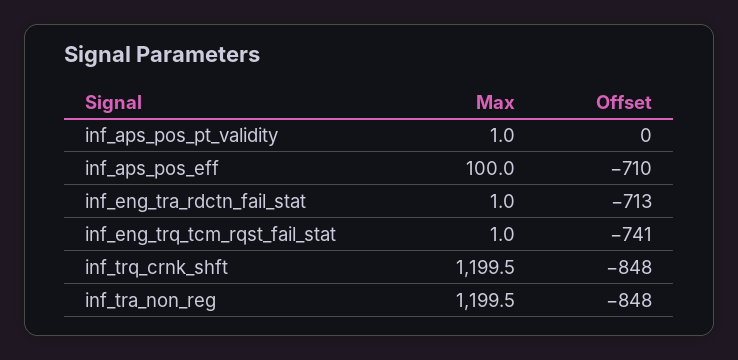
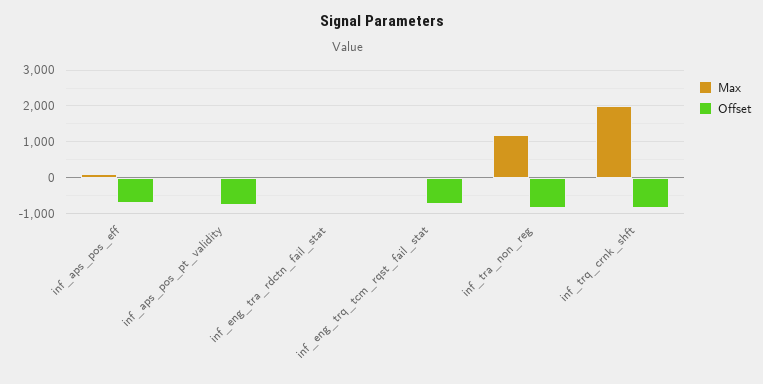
Offset, inf_aps_pos_pt_validity: 0 -> -800
Offset, inf_eng_tra_rdctn_fail_stat: -713 -> 0
Max, inf_trq_crnk_shft: 1199.5 -> 2000

